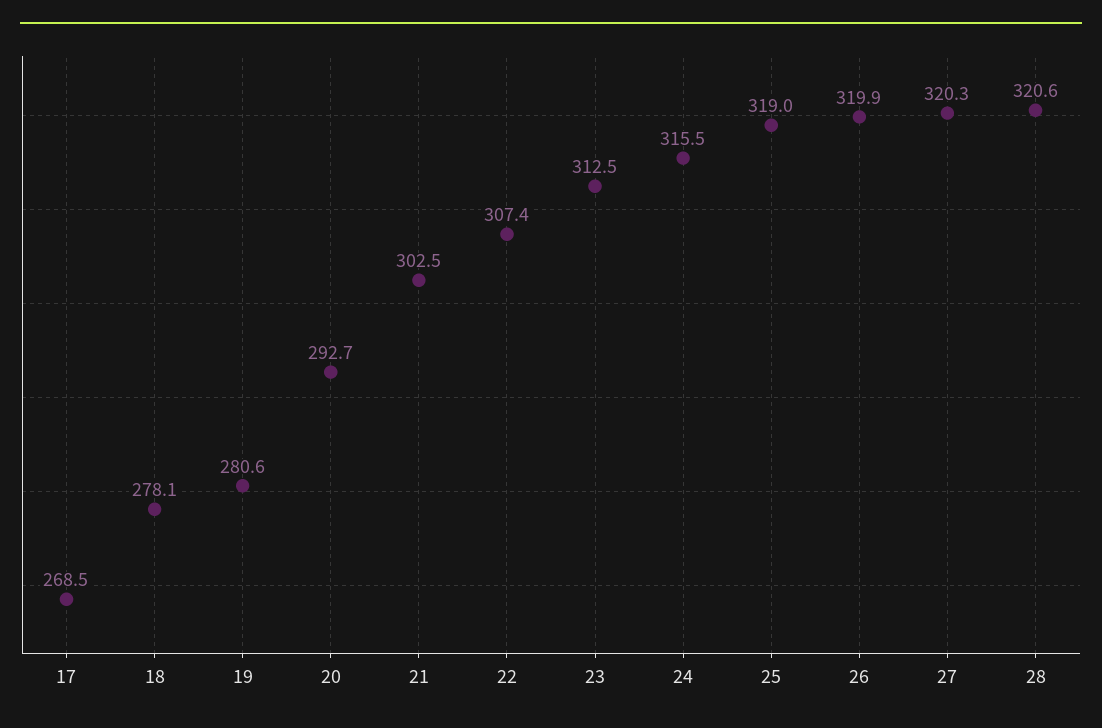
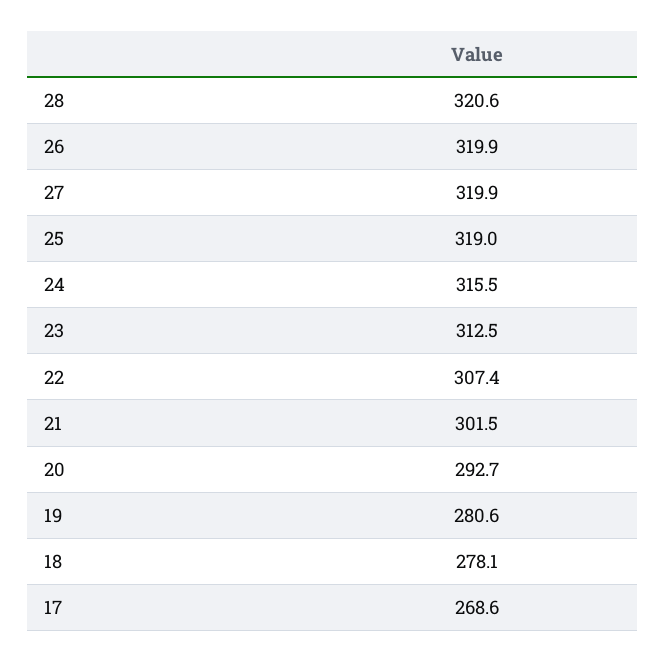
17: 268.5 -> 268.6
21: 302.5 -> 301.5
27: 320.3 -> 319.9

